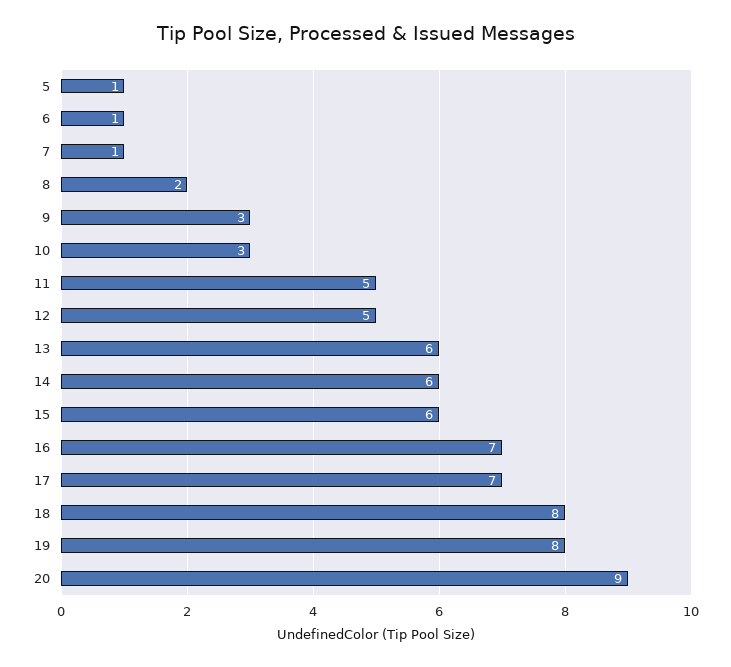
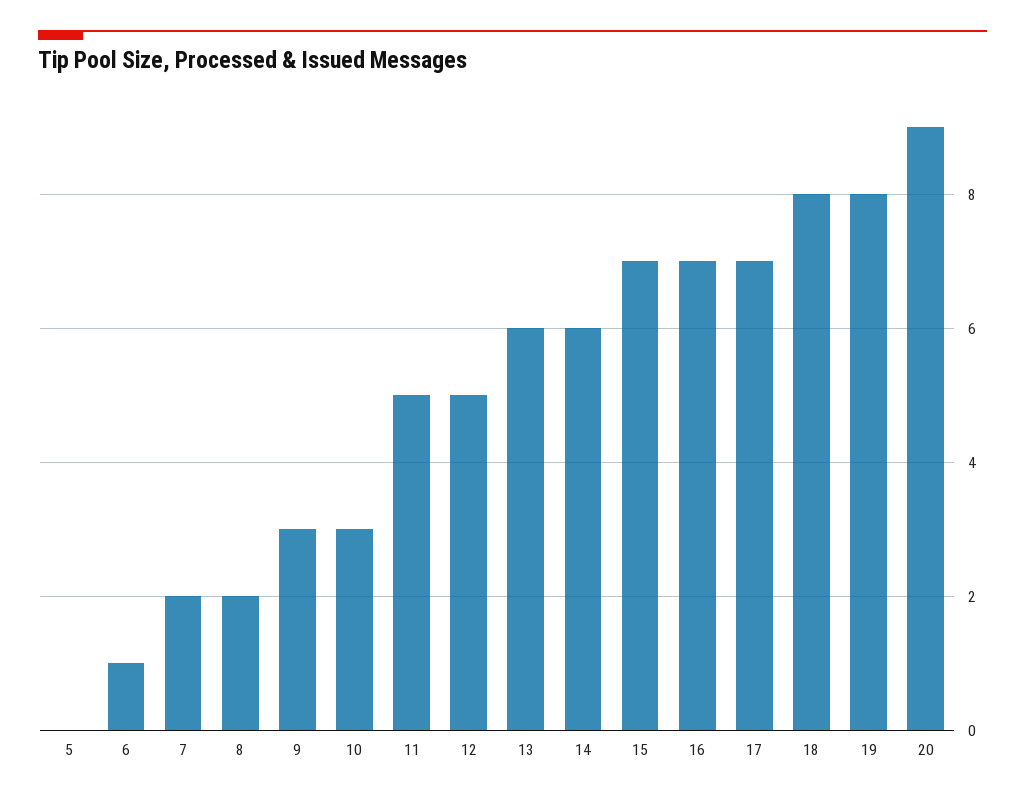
5: 1 -> 0
7: 1 -> 2
15: 6 -> 7

